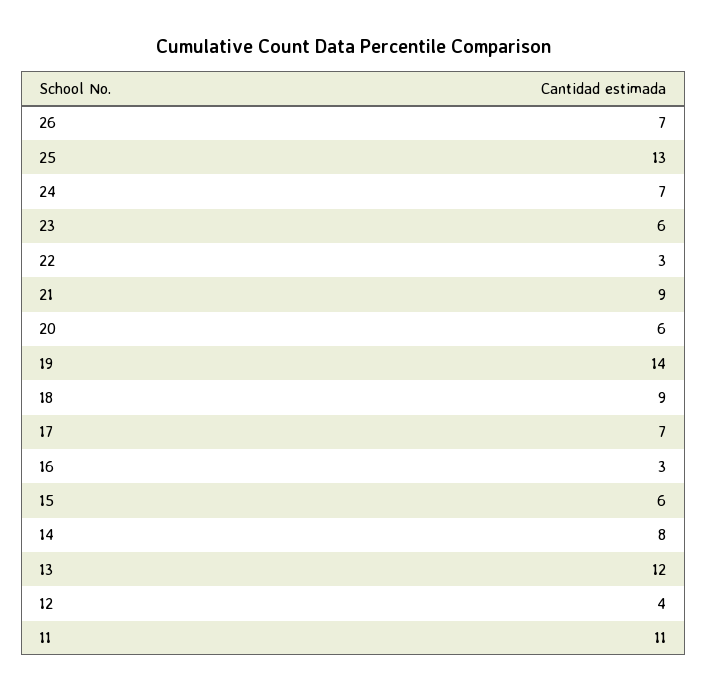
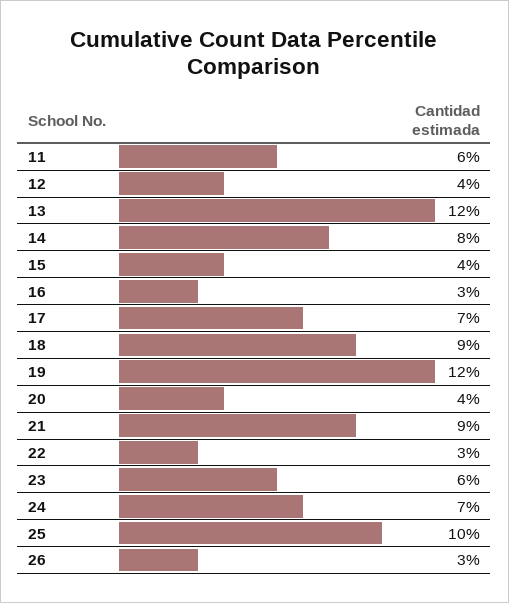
26: 7 -> 3
25: 13 -> 10
20: 6 -> 4
19: 14 -> 12
15: 6 -> 4
11: 11 -> 6

